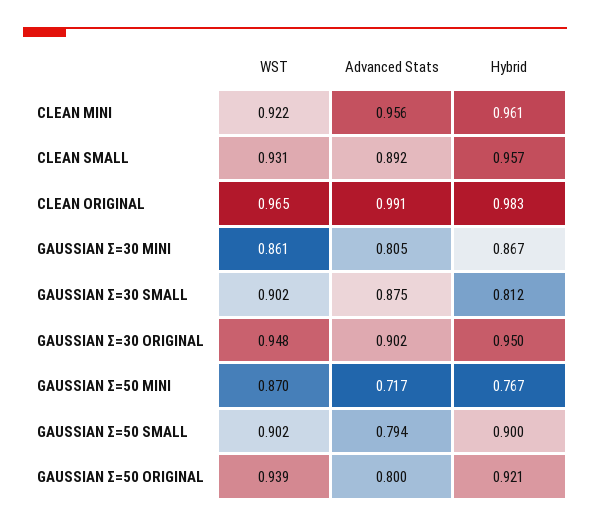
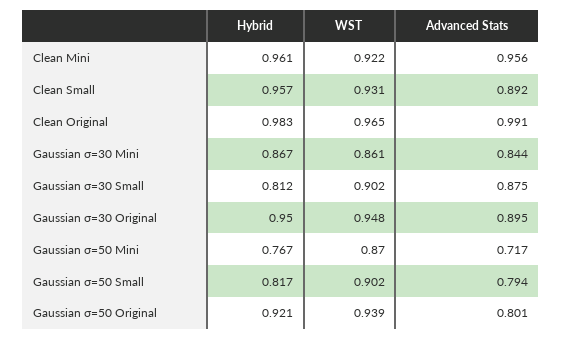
Advanced Stats, GAUSSIAN Σ=30 MINI: 0.805 -> 0.844
Advanced Stats, GAUSSIAN Σ=30 ORIGINAL: 0.902 -> 0.895
Hybrid, GAUSSIAN Σ=50 SMALL: 0.9 -> 0.817
Advanced Stats, GAUSSIAN Σ=50 ORIGINAL: 0.8 -> 0.801

